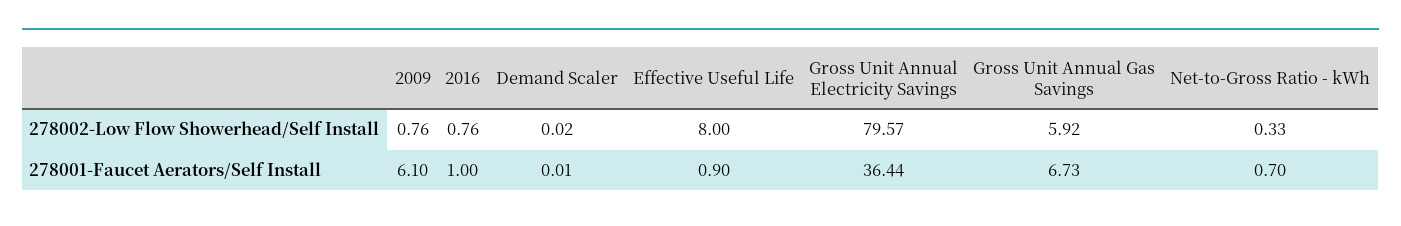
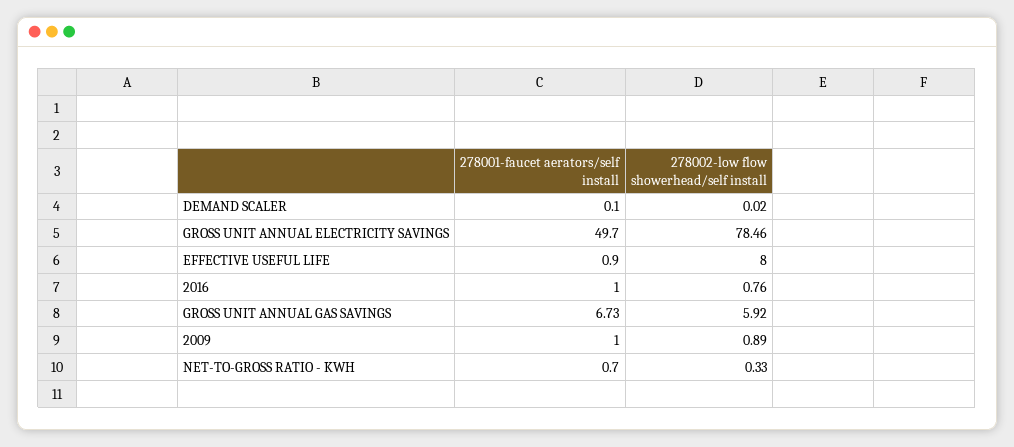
2009, 278002-Low Flow Showerhead/Self Install: 0.76 -> 0.89
Gross Unit Annual Electricity Savings, 278002-Low Flow Showerhead/Self Install: 79.57 -> 78.46
2009, 278001-Faucet Aerators/Self Install: 6.1 -> 1
Demand Scaler, 278001-Faucet Aerators/Self Install: 0.01 -> 0.1
Gross Unit Annual Electricity Savings, 278001-Faucet Aerators/Self Install: 36.44 -> 49.7

